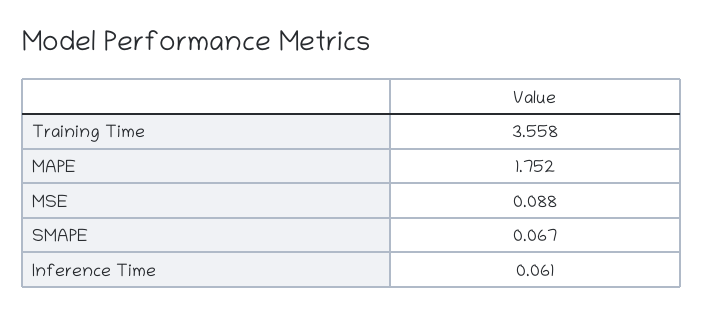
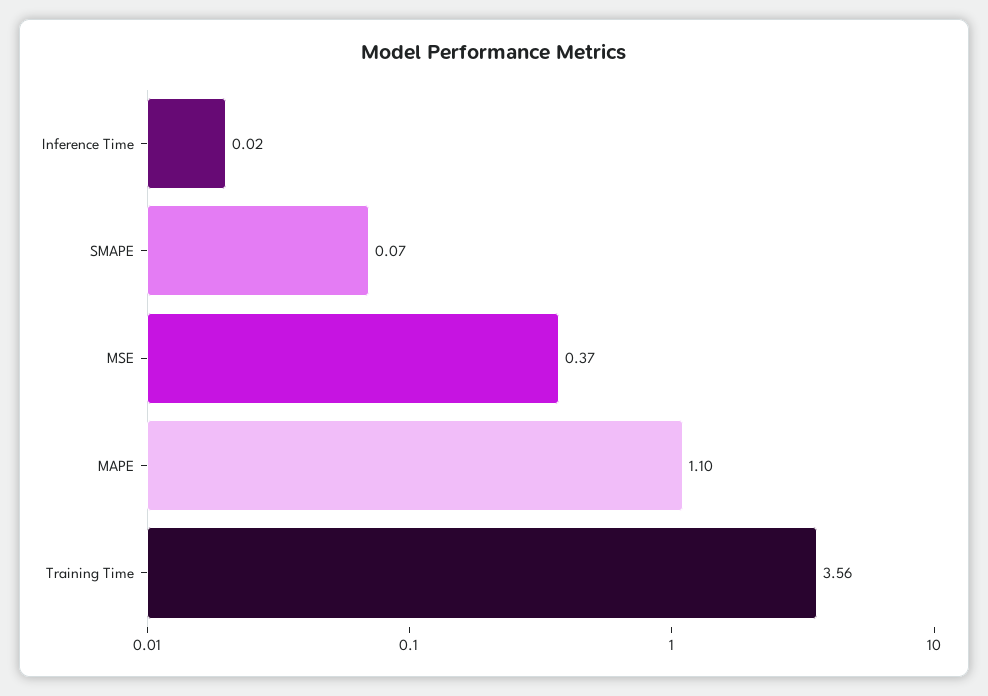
MAPE: 1.752 -> 1.1
MSE: 0.088 -> 0.37
Inference Time: 0.061 -> 0.02

